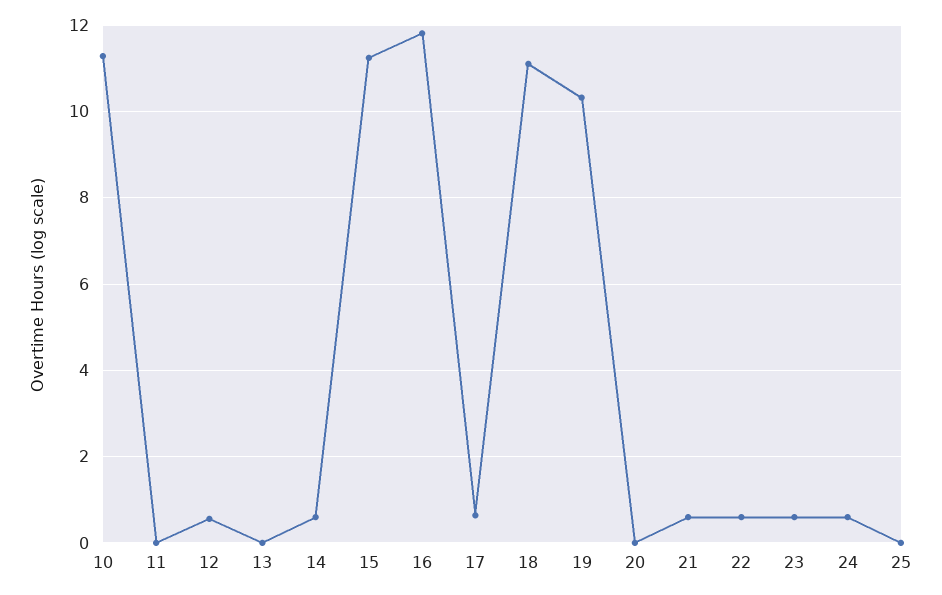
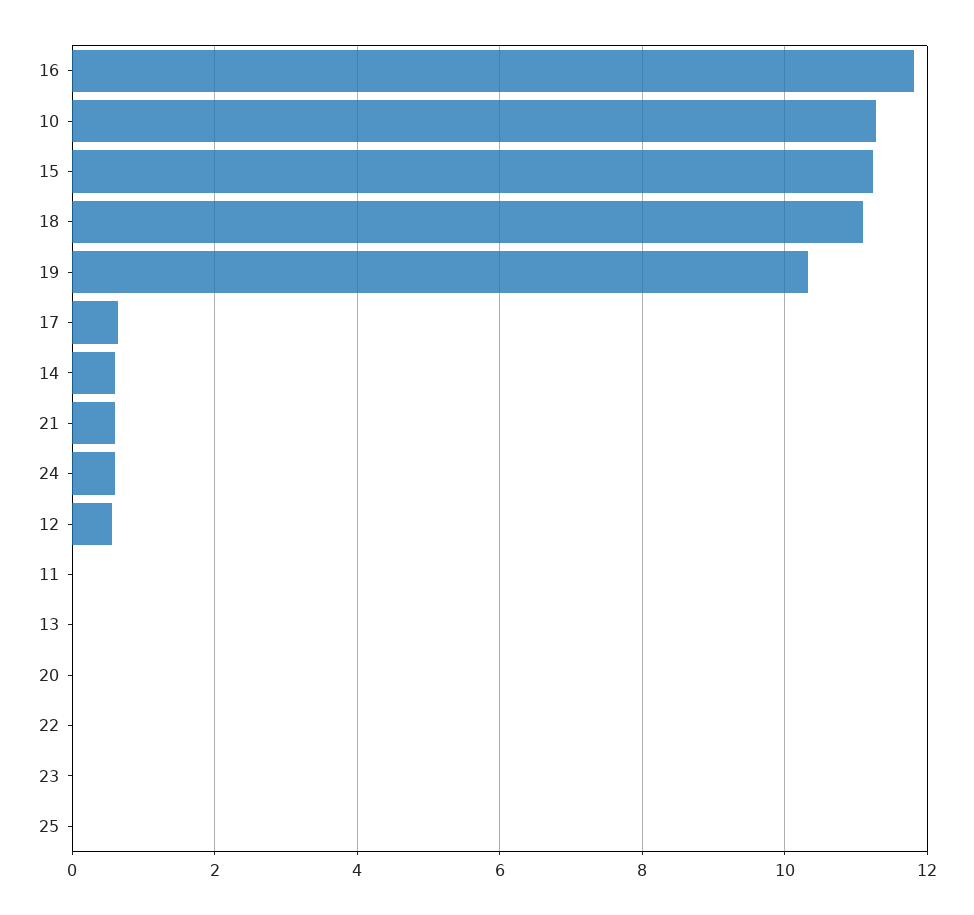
22: 0.6 -> 0
23: 0.6 -> 0

